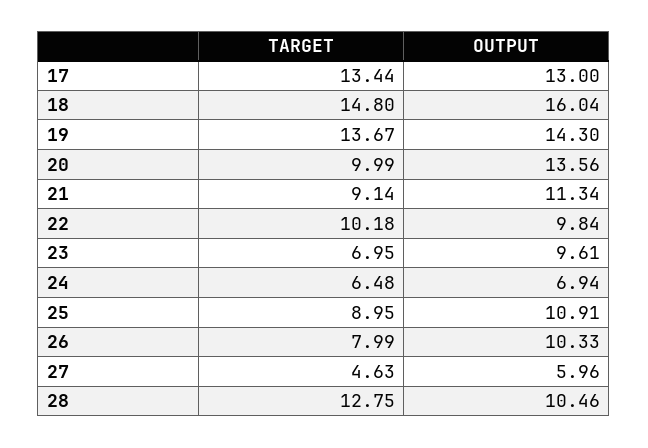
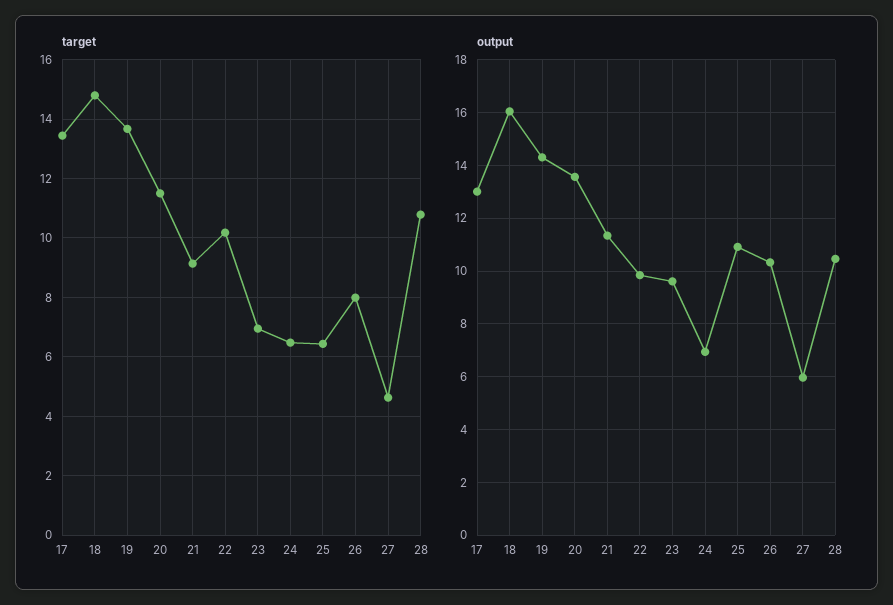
TARGET, 20: 9.99 -> 11.5
TARGET, 25: 8.95 -> 6.5
TARGET, 28: 12.75 -> 10.75

